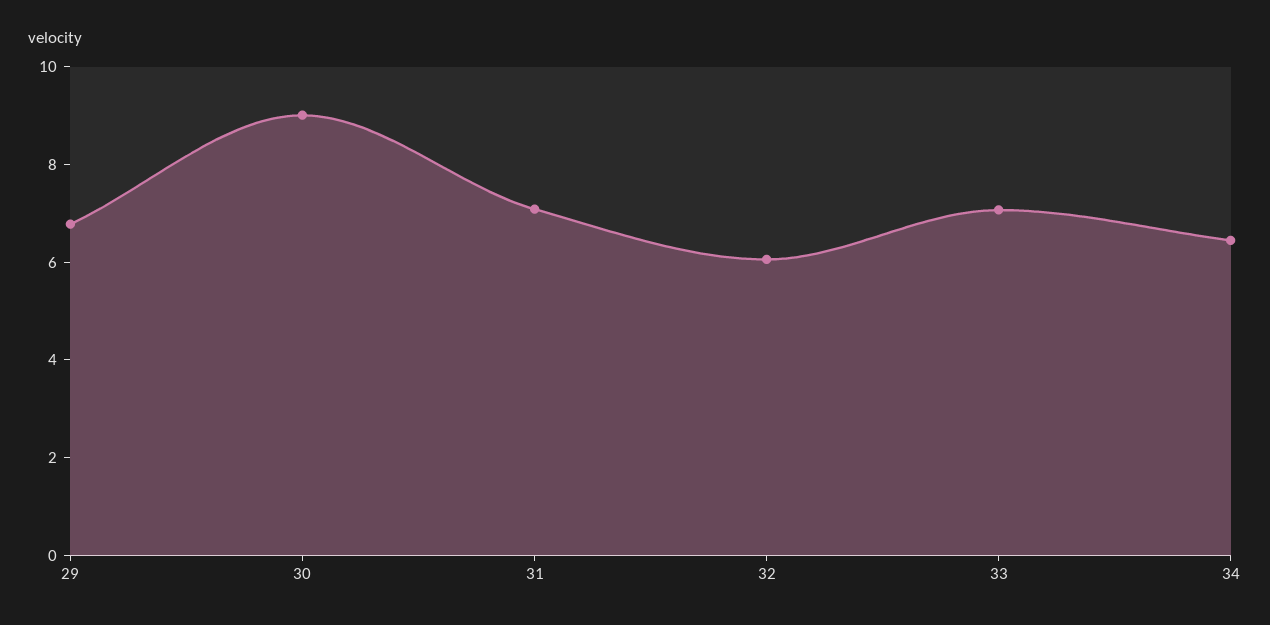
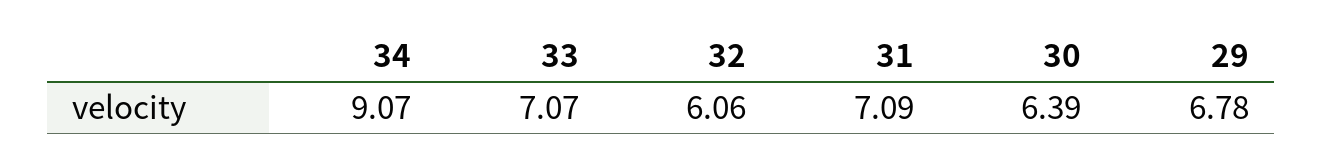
30: 9 -> 6.39
34: 6.5 -> 9.07

